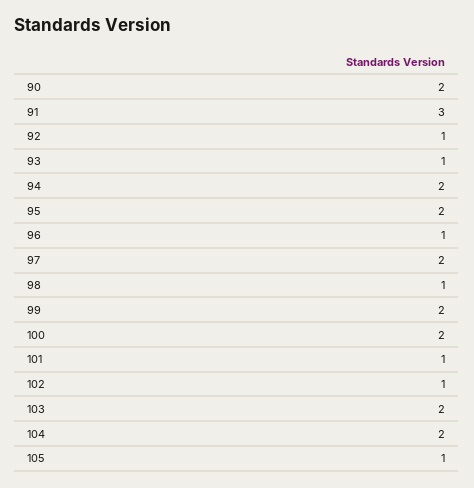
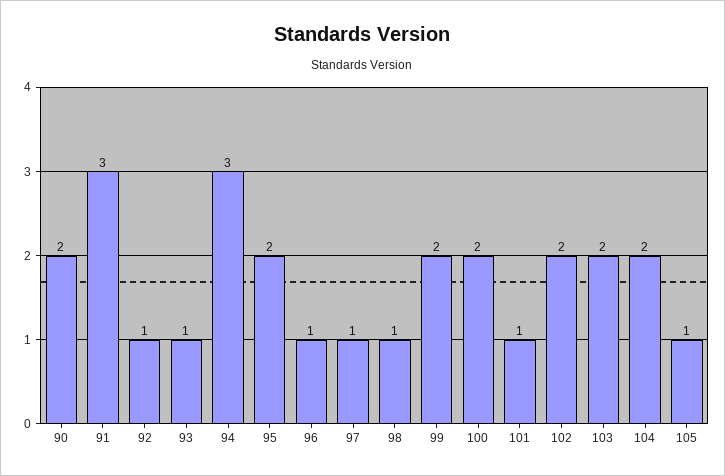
94: 2 -> 3
97: 2 -> 1
102: 1 -> 2

